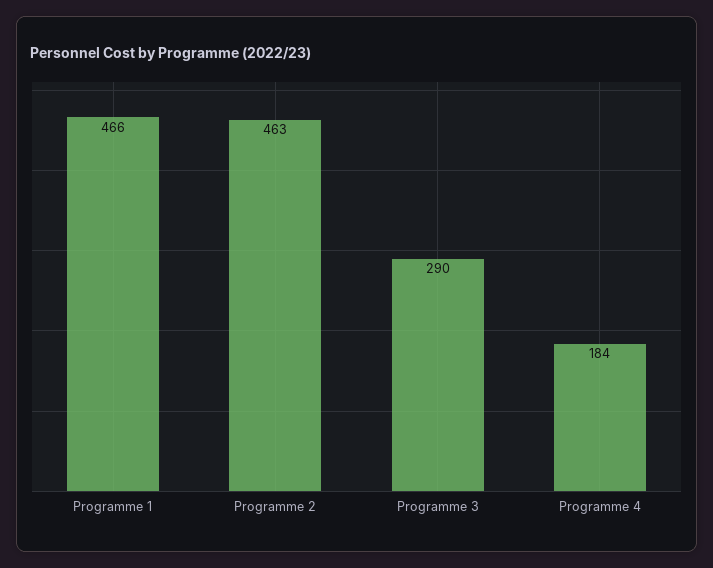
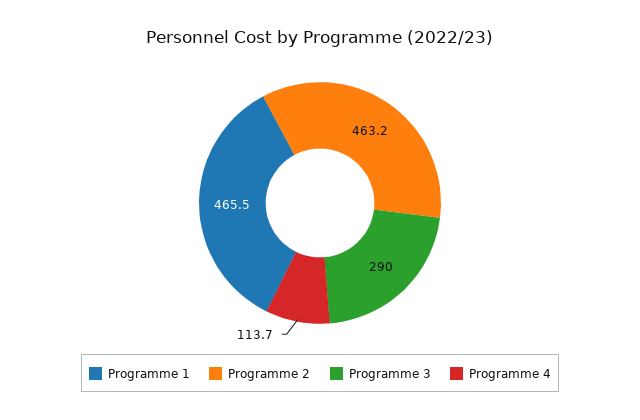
Programme 4: 184 -> 113.7

